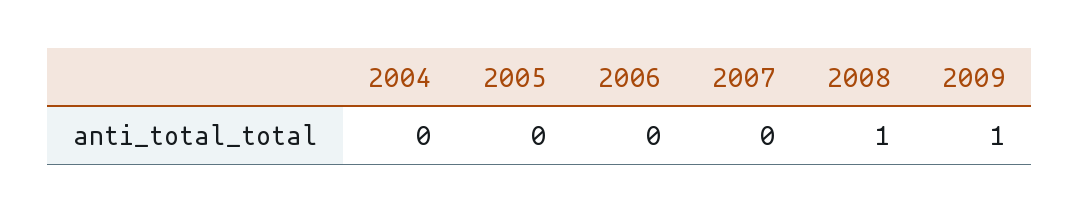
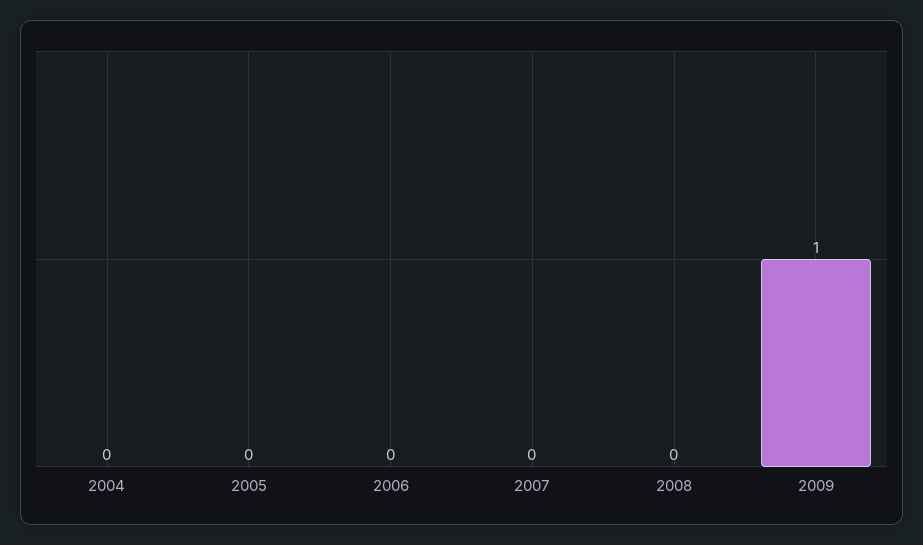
2008: 1 -> 0

